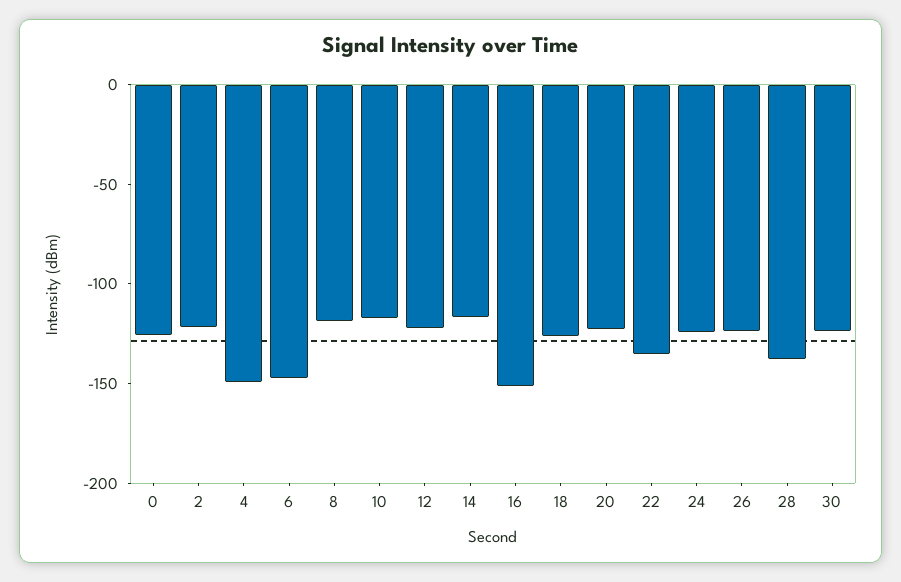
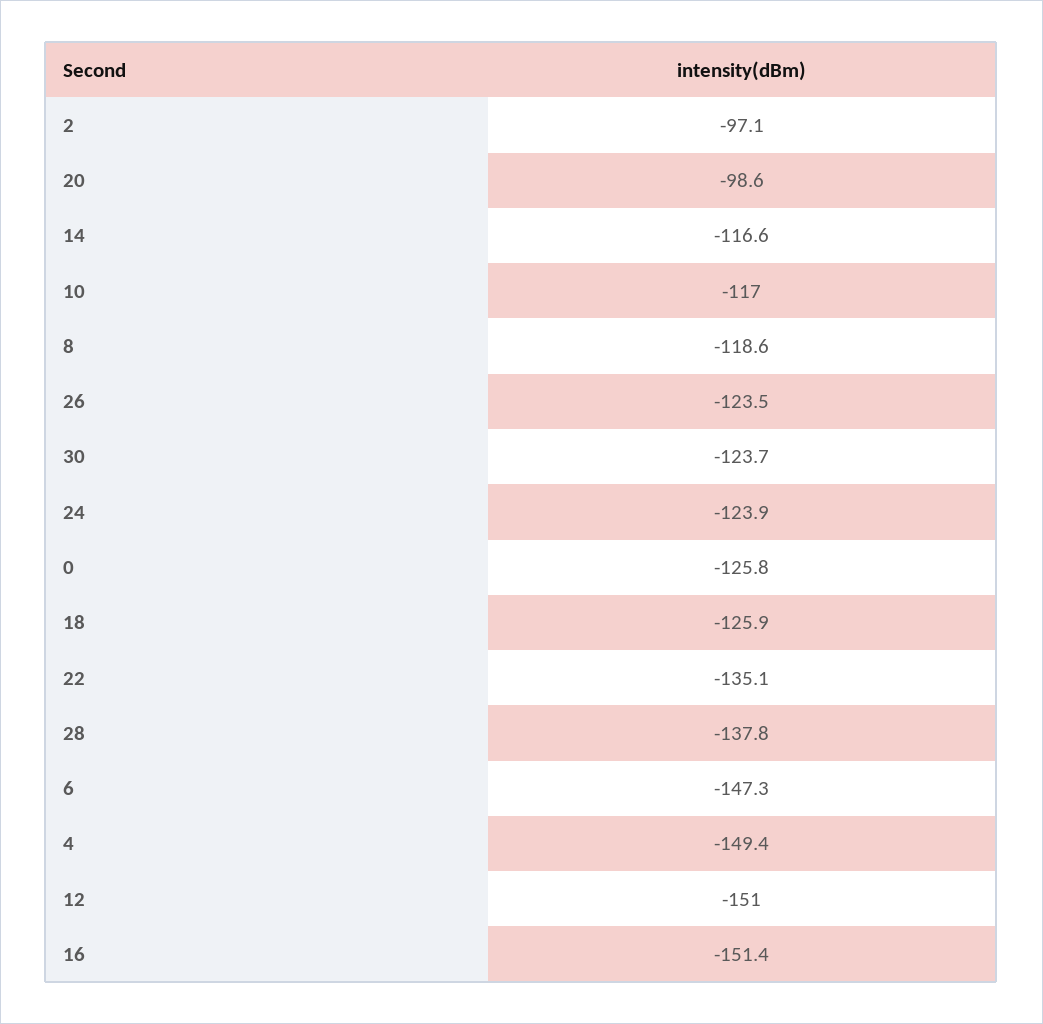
2: -120 -> -97.1
12: -120 -> -151
20: -120 -> -98.6

